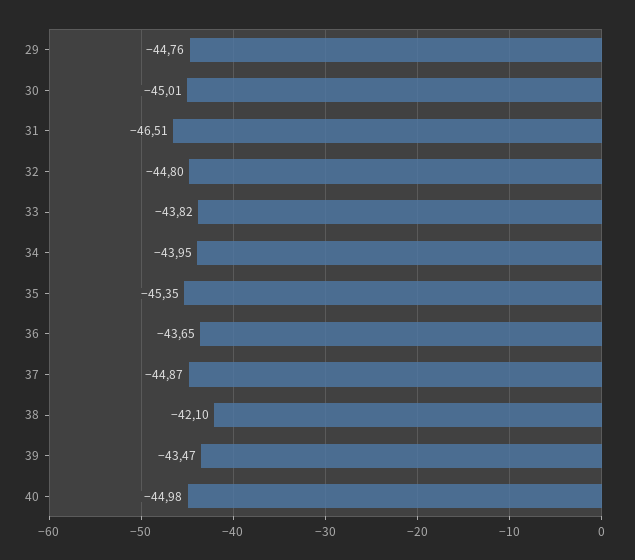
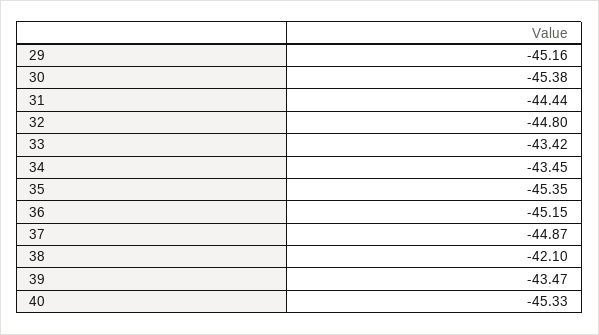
29: -44.76 -> -45.16
30: -45.01 -> -45.38
31: -46.51 -> -44.44
33: -43.82 -> -43.42
34: -43.95 -> -43.45
36: -43.65 -> -45.15
40: -44.98 -> -45.33

